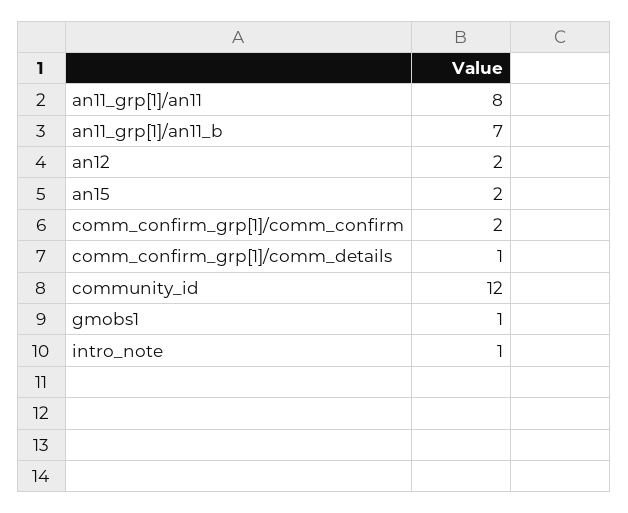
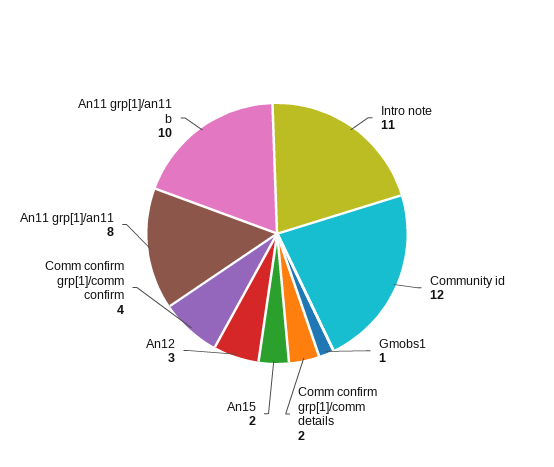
an11_grp[1]/an11_b: 7 -> 10
an12: 2 -> 3
comm_confirm_grp[1]/comm_confirm: 2 -> 4
comm_confirm_grp[1]/comm_details: 1 -> 2
intro_note: 1 -> 11

